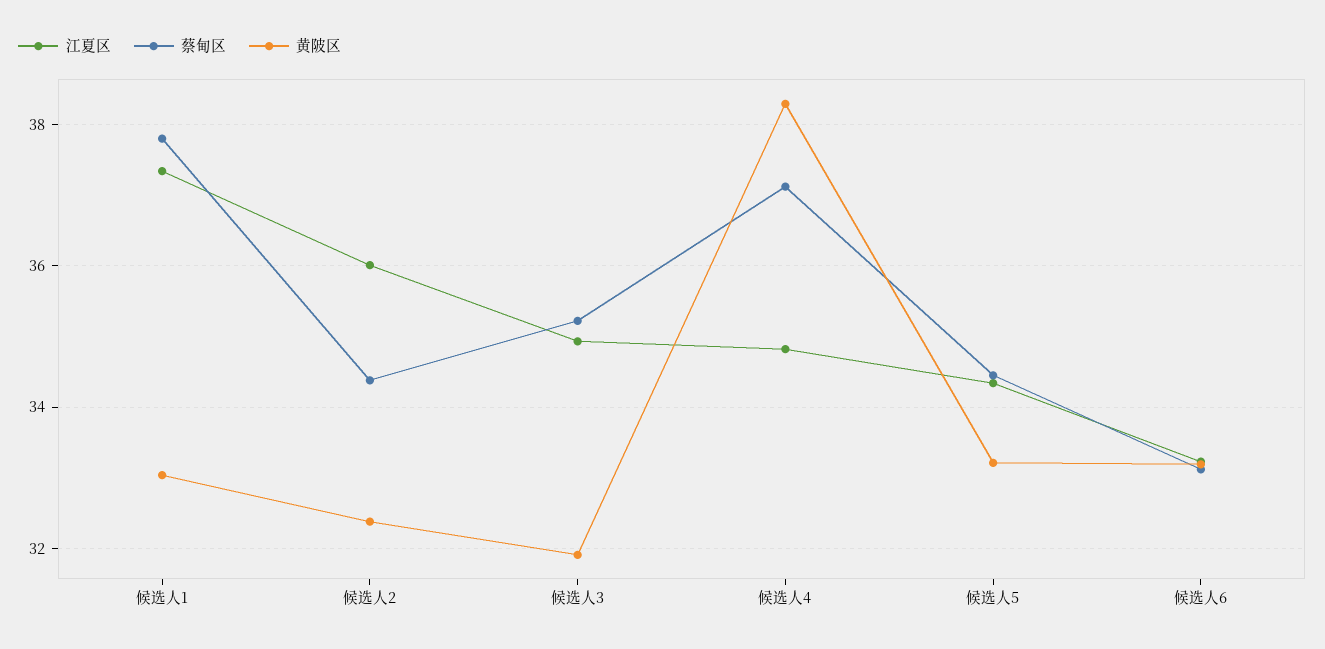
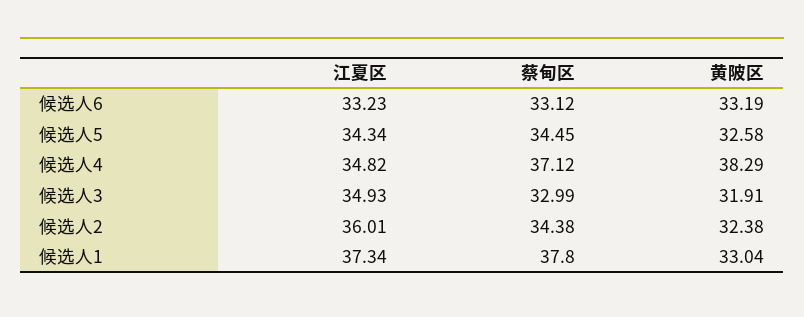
蔡甸区, 候选人3: 35.2 -> 32.99
黄陂区, 候选人5: 33.2 -> 32.58

